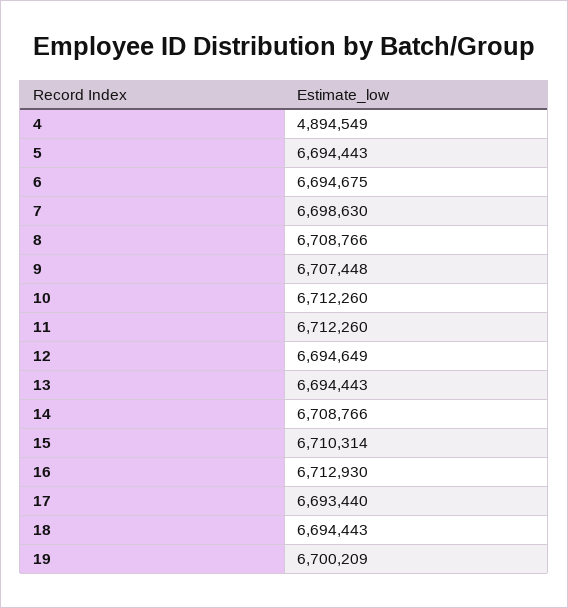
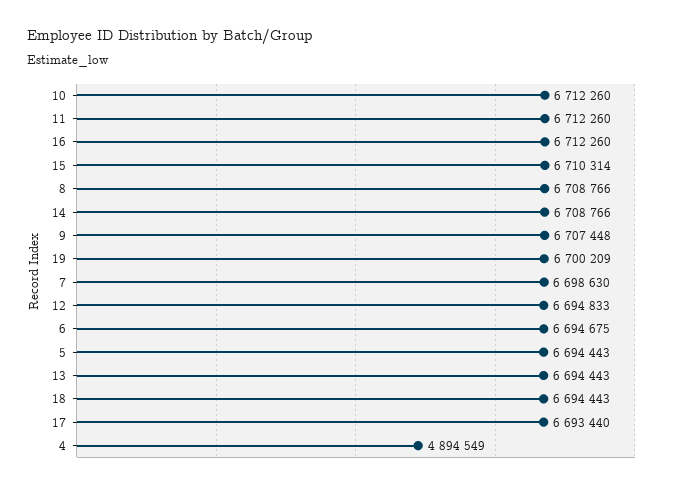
12: 6694649 -> 6694833
16: 6712930 -> 6712260

